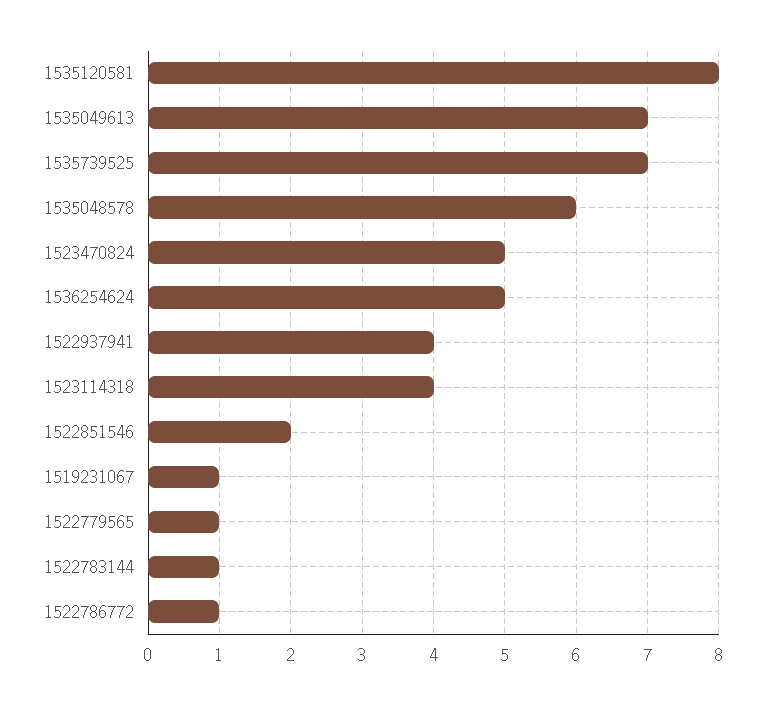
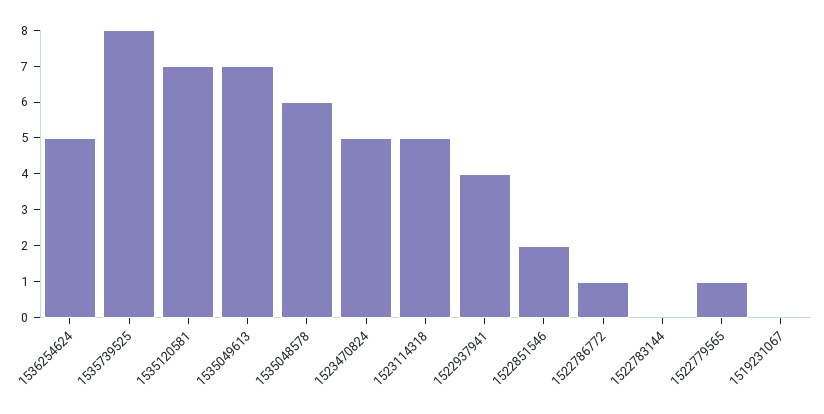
1535120581: 8 -> 7
1535739525: 7 -> 8
1523114318: 4 -> 5
1519231067: 1 -> 0
1522783144: 1 -> 0

